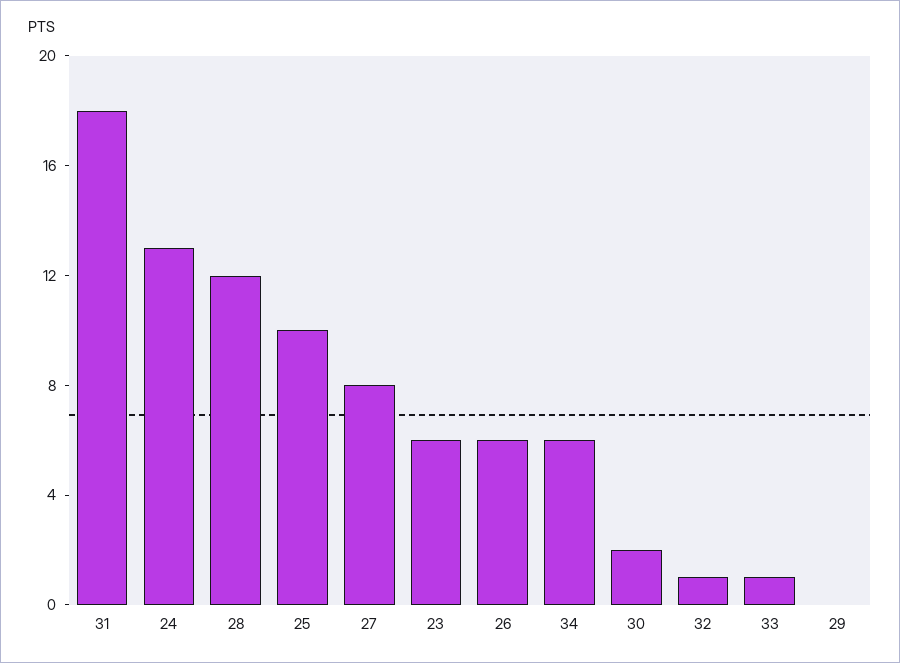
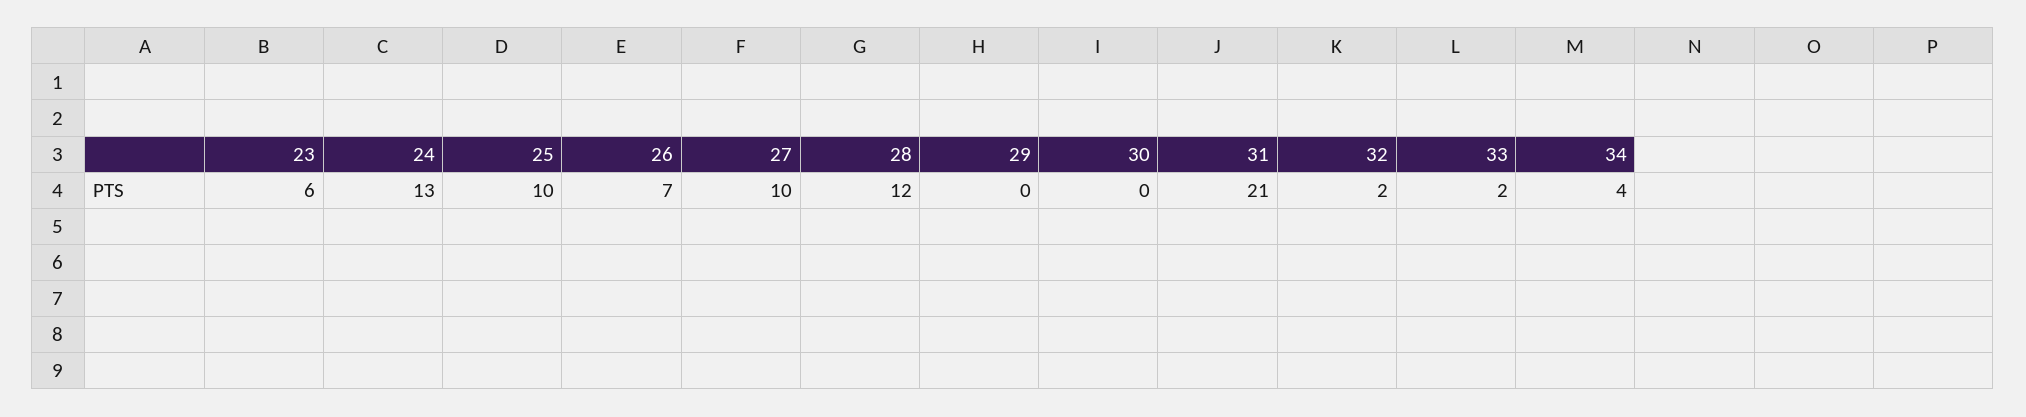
31: 18 -> 21
27: 8 -> 10
26: 6 -> 7
34: 6 -> 4
30: 2 -> 0
32: 1 -> 2
33: 1 -> 2

